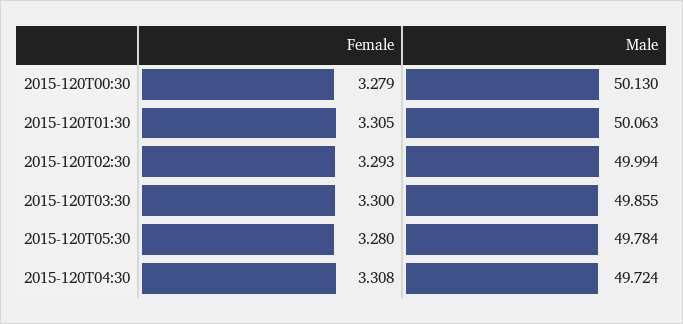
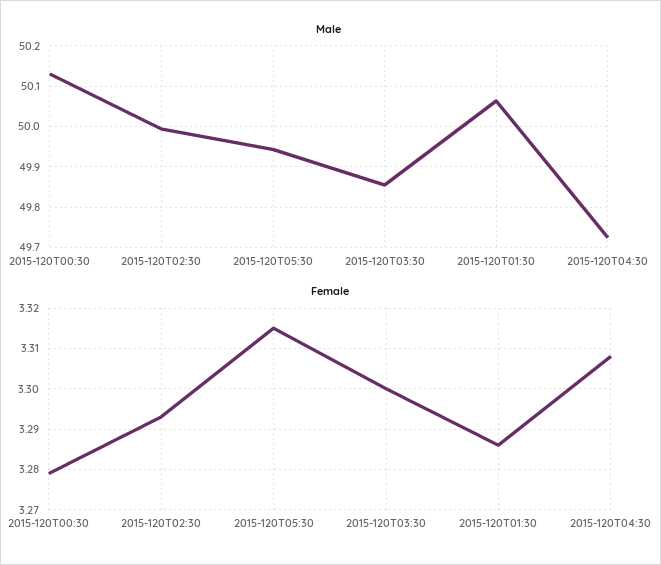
Female, 2015-120T01:30: 3.305 -> 3.285
Female, 2015-120T05:30: 3.28 -> 3.315
Male, 2015-120T05:30: 49.784 -> 49.94

